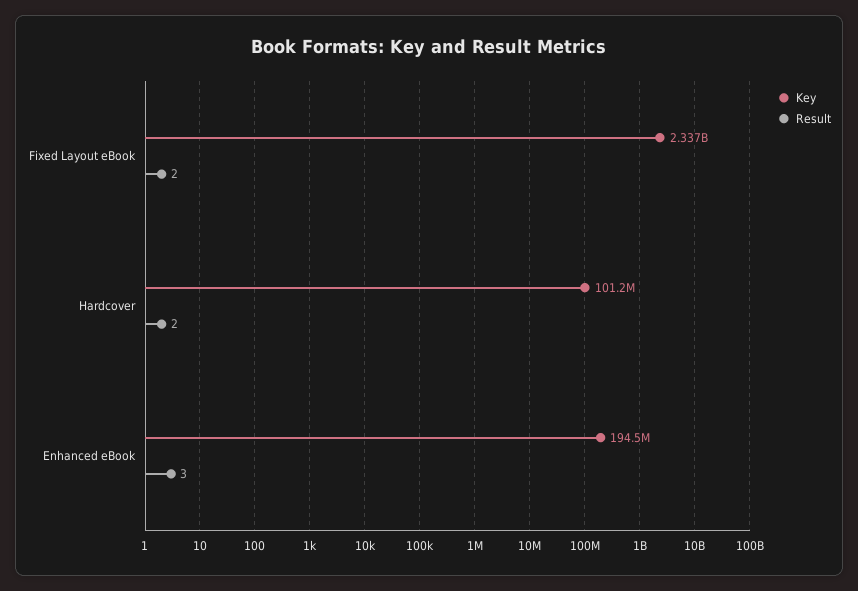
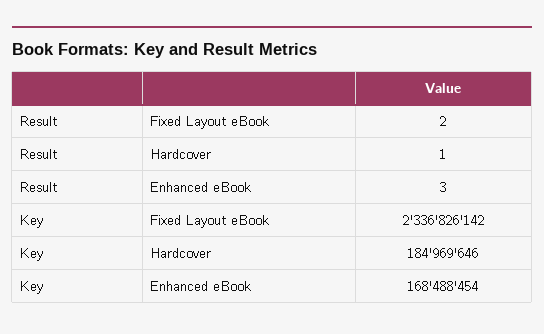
Key, Hardcover: 101200000 -> 184969646
Result, Hardcover: 2 -> 1
Key, Enhanced eBook: 194500000 -> 168488454

